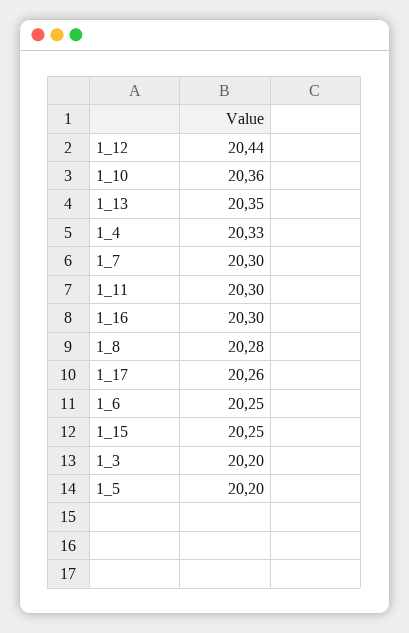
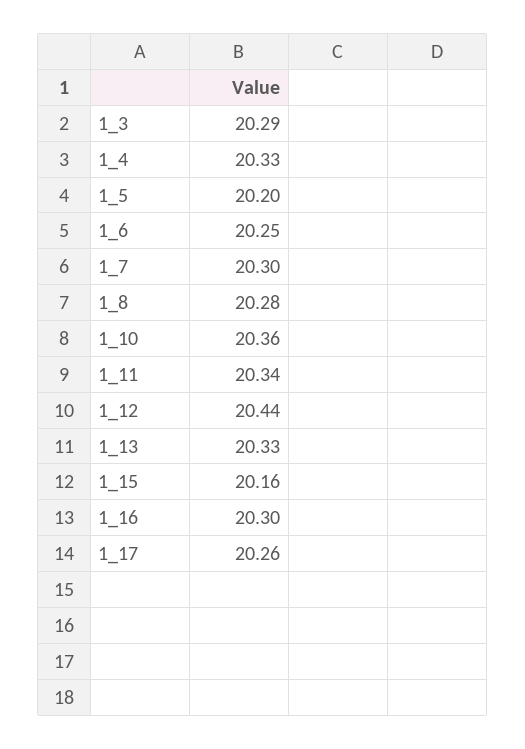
1_13: 20.35 -> 20.33
1_11: 20.3 -> 20.34
1_15: 20.25 -> 20.16
1_3: 20.2 -> 20.29

